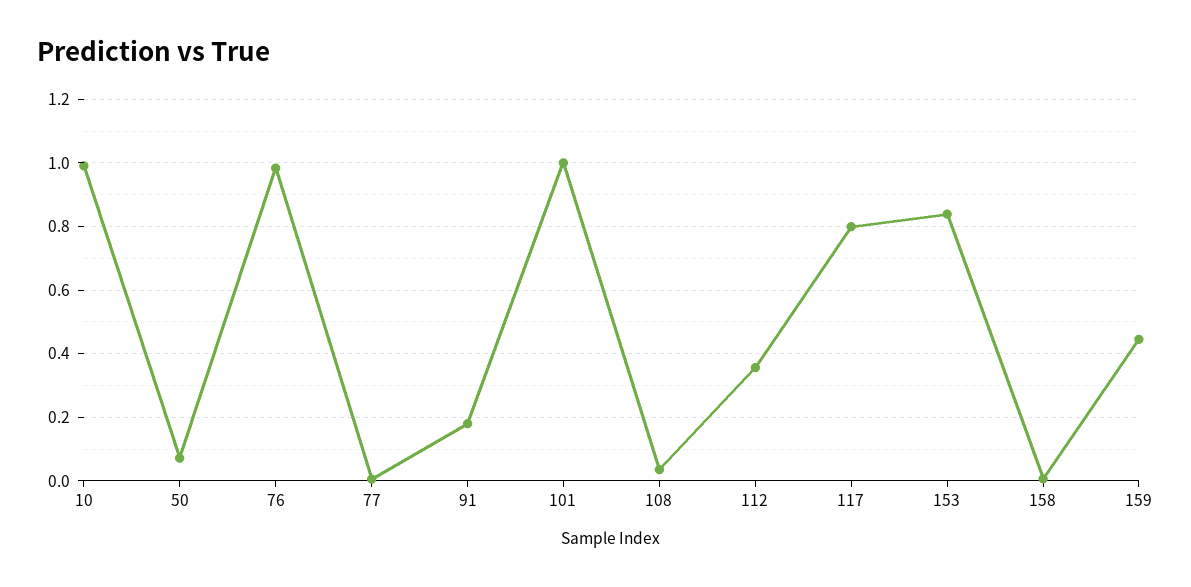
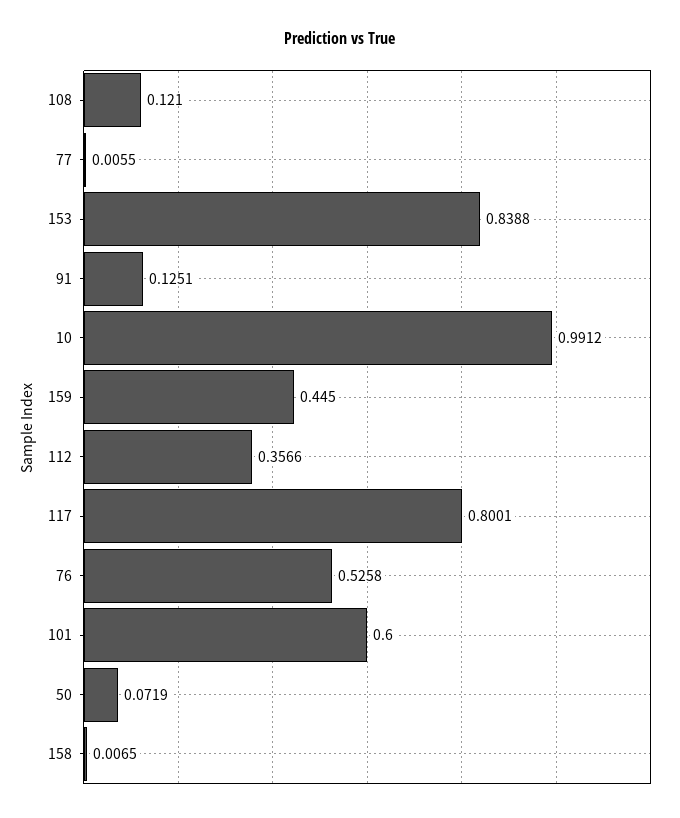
76: 0.98 -> 0.5258
91: 0.18 -> 0.1251
101: 1 -> 0.6
108: 0.04 -> 0.121

